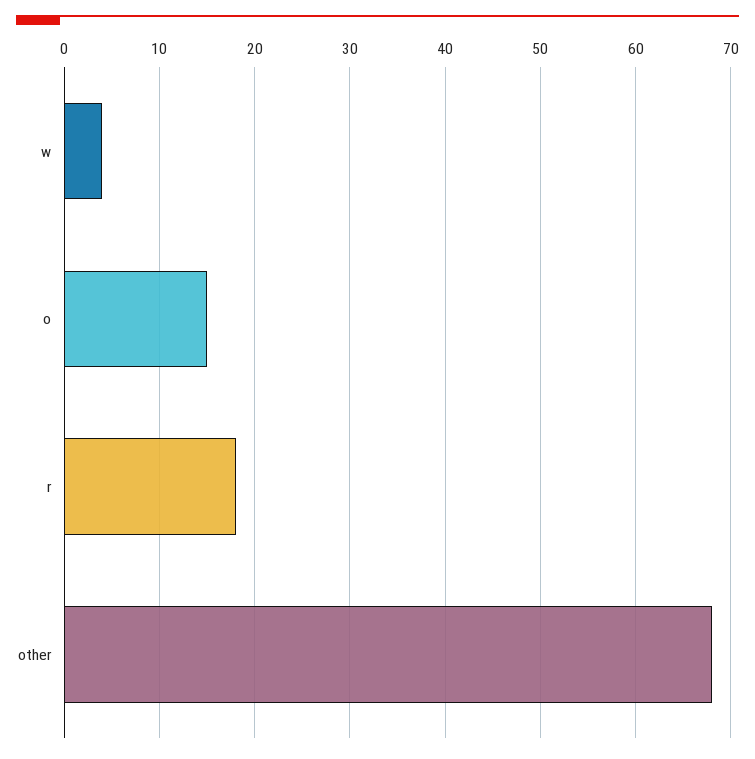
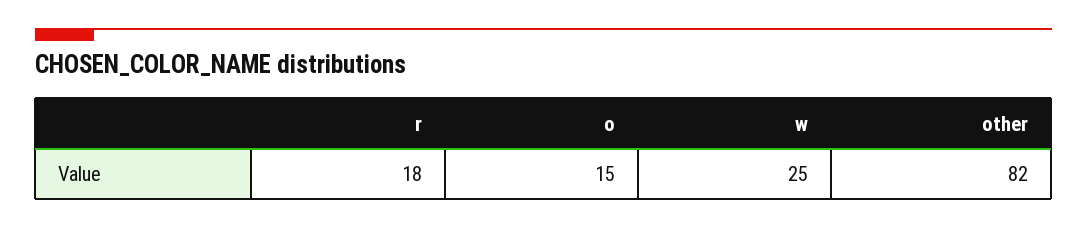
w: 4 -> 25
other: 68 -> 82

